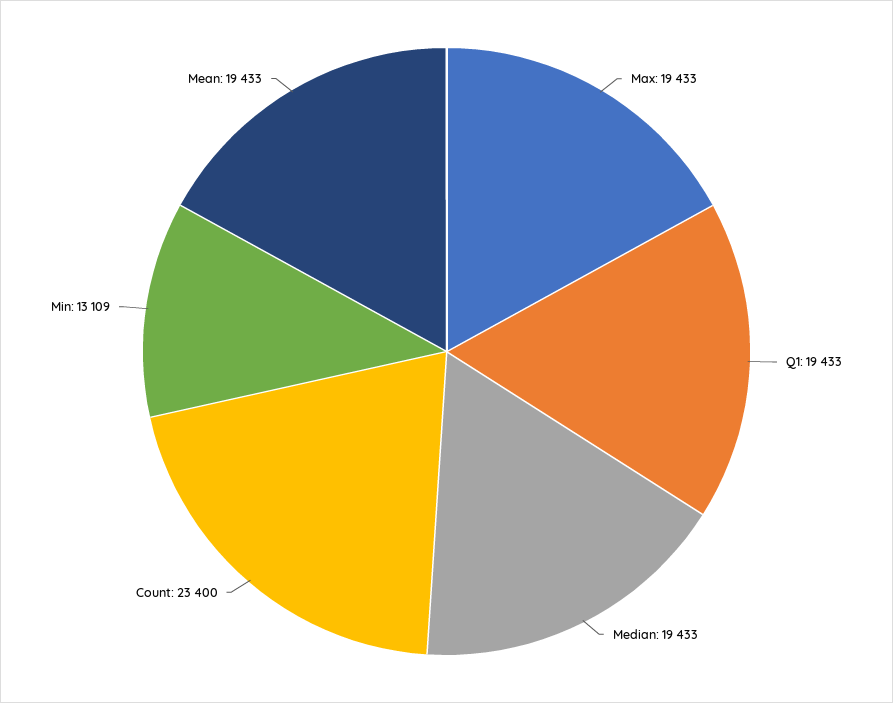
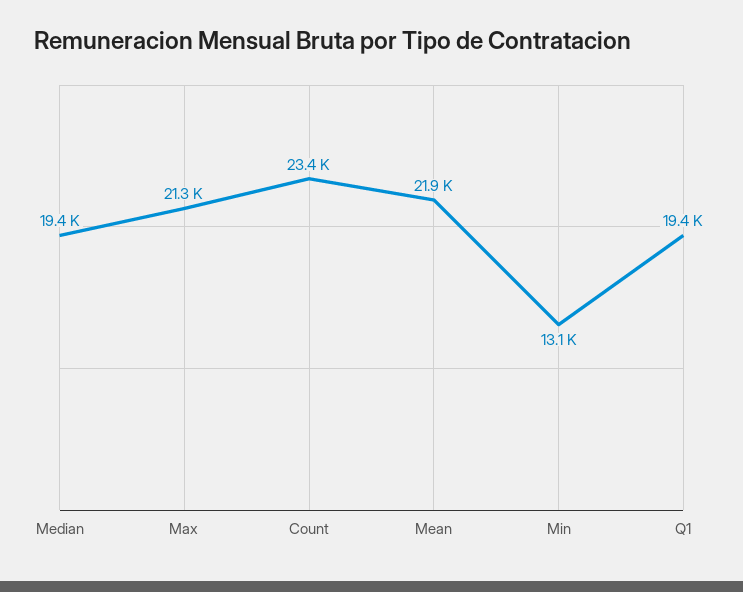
Max: 19433 -> 21300
Mean: 19433 -> 21900

